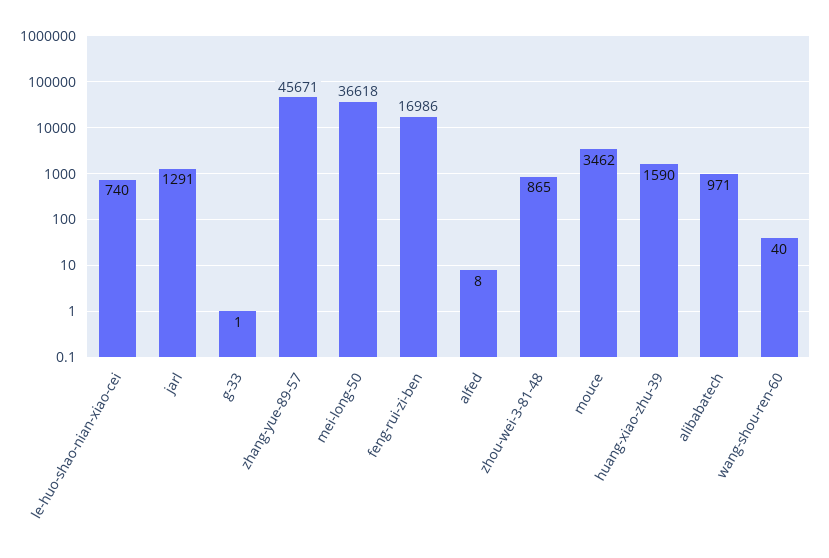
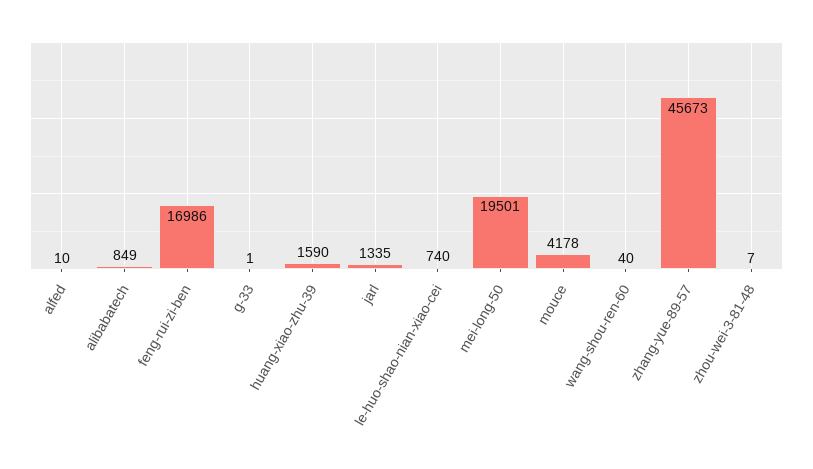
jarl: 1291 -> 1335
zhang-yue-89-57: 45671 -> 45673
mei-long-50: 36618 -> 19501
alfed: 8 -> 10
zhou-wei-3-81-48: 865 -> 7
mouce: 3462 -> 4178
alibabatech: 971 -> 849

